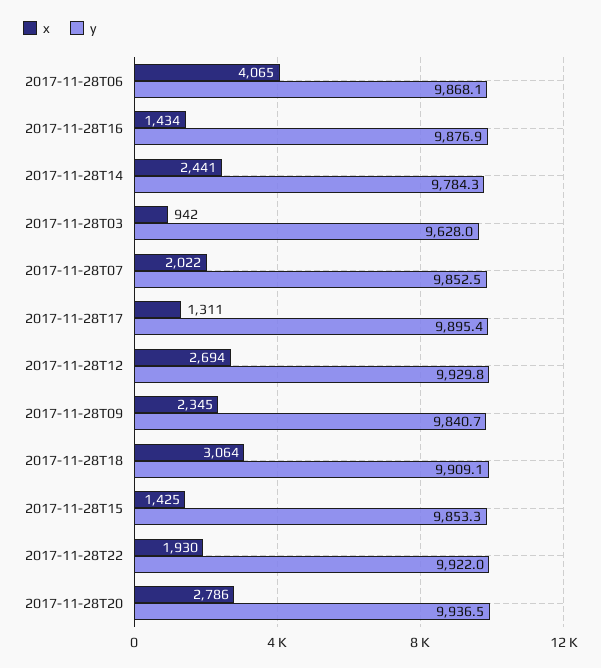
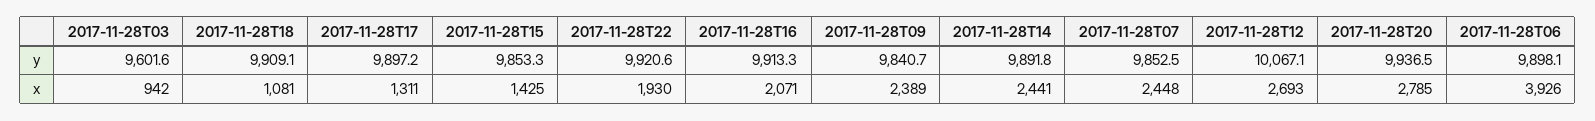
x, 2017-11-28T06: 4065 -> 3926
y, 2017-11-28T06: 9868.1 -> 9898.1
x, 2017-11-28T16: 1434 -> 2071
y, 2017-11-28T16: 9876.9 -> 9913.3
y, 2017-11-28T14: 9784.3 -> 9891.8
y, 2017-11-28T03: 9628 -> 9601.6
x, 2017-11-28T07: 2022 -> 2448
y, 2017-11-28T17: 9895.4 -> 9897.2
x, 2017-11-28T12: 2694 -> 2693
y, 2017-11-28T12: 9929.8 -> 10067.1
x, 2017-11-28T09: 2345 -> 2389
x, 2017-11-28T18: 3064 -> 1081
y, 2017-11-28T22: 9922 -> 9920.6
x, 2017-11-28T20: 2786 -> 2785

